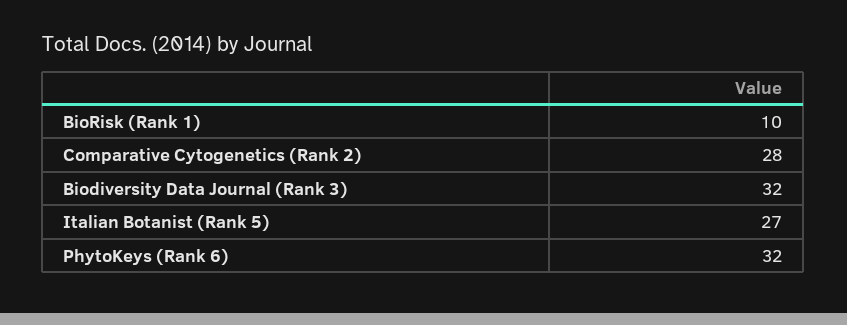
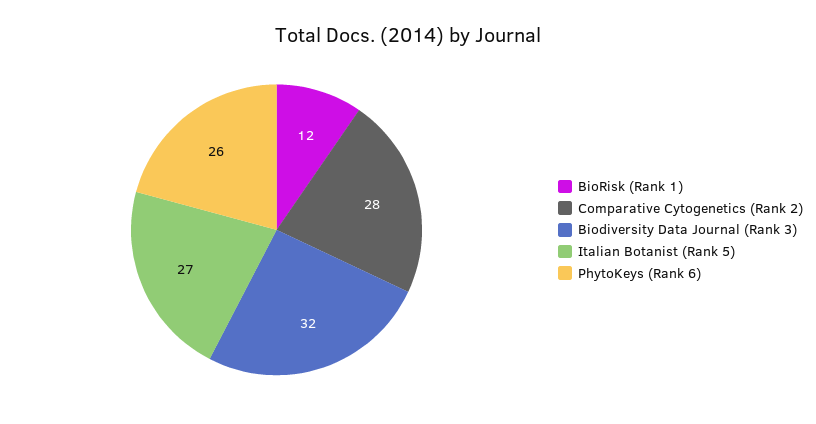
BioRisk (Rank 1): 10 -> 12
PhytoKeys (Rank 6): 32 -> 26

